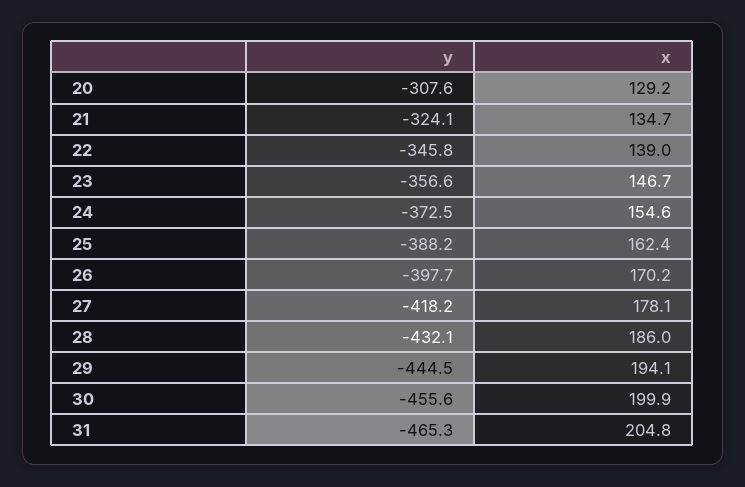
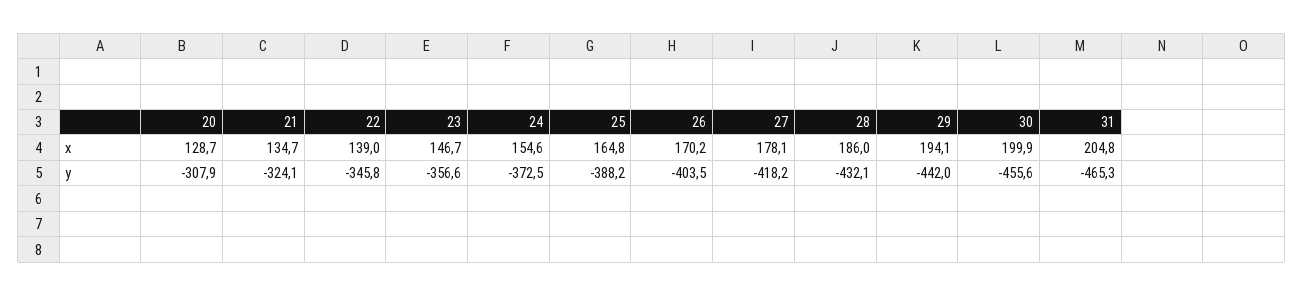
y, 20: -307.6 -> -307.9
x, 20: 129.2 -> 128.7
x, 25: 162.4 -> 164.8
y, 26: -397.7 -> -403.5
y, 29: -444.5 -> -442

